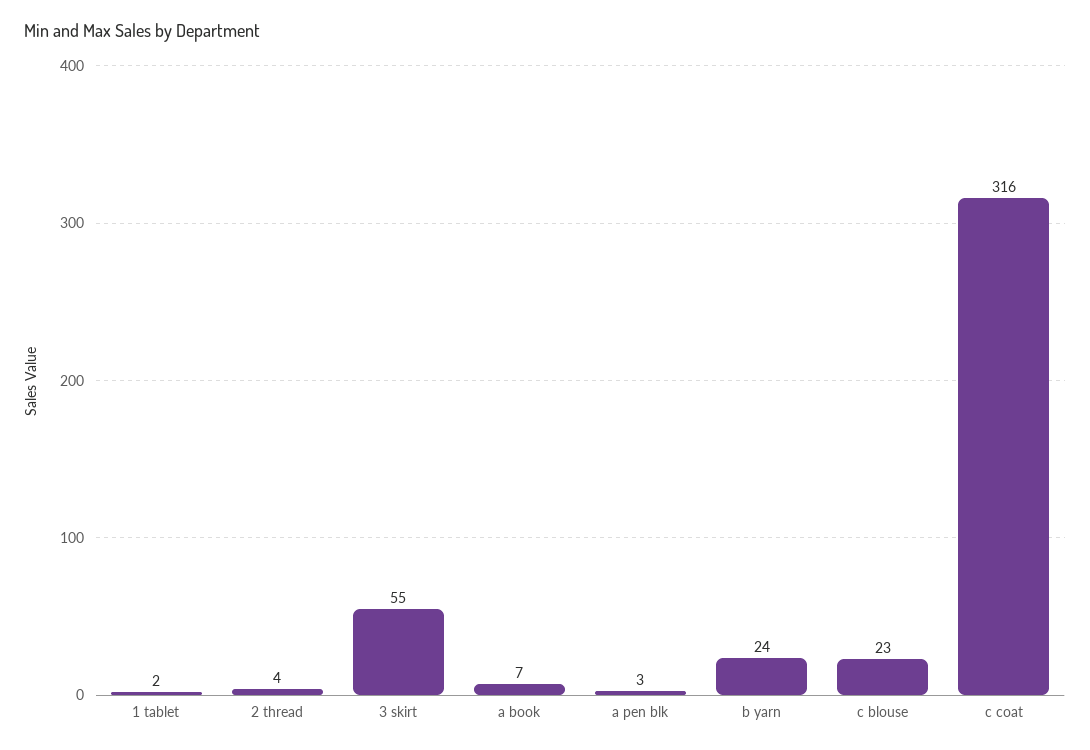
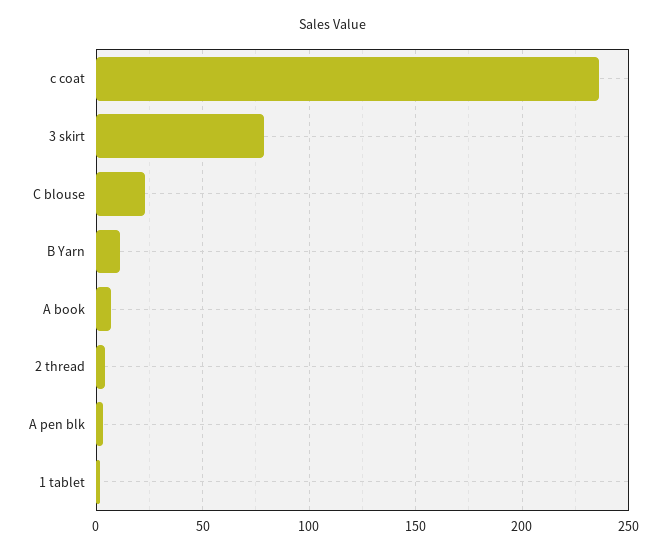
3 skirt: 55 -> 80
b yarn: 24 -> 10
c coat: 316 -> 235

